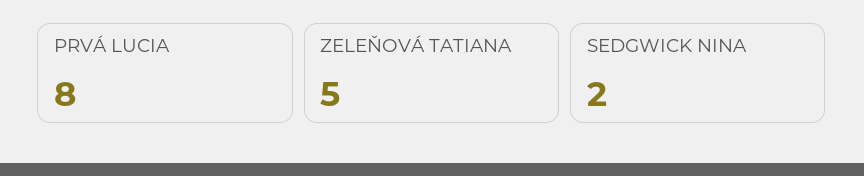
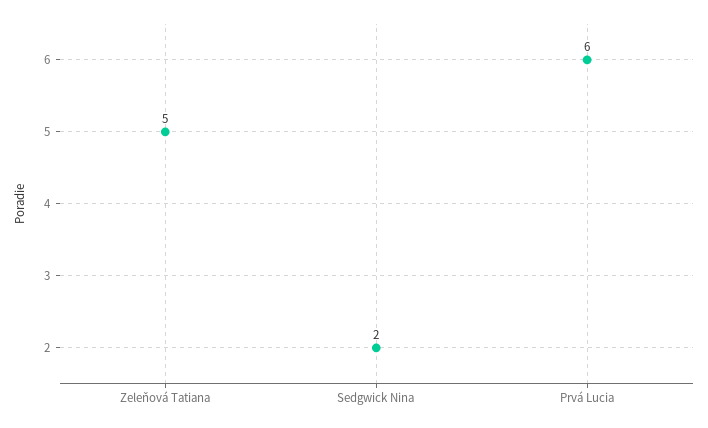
PRVÁ LUCIA: 8 -> 6

